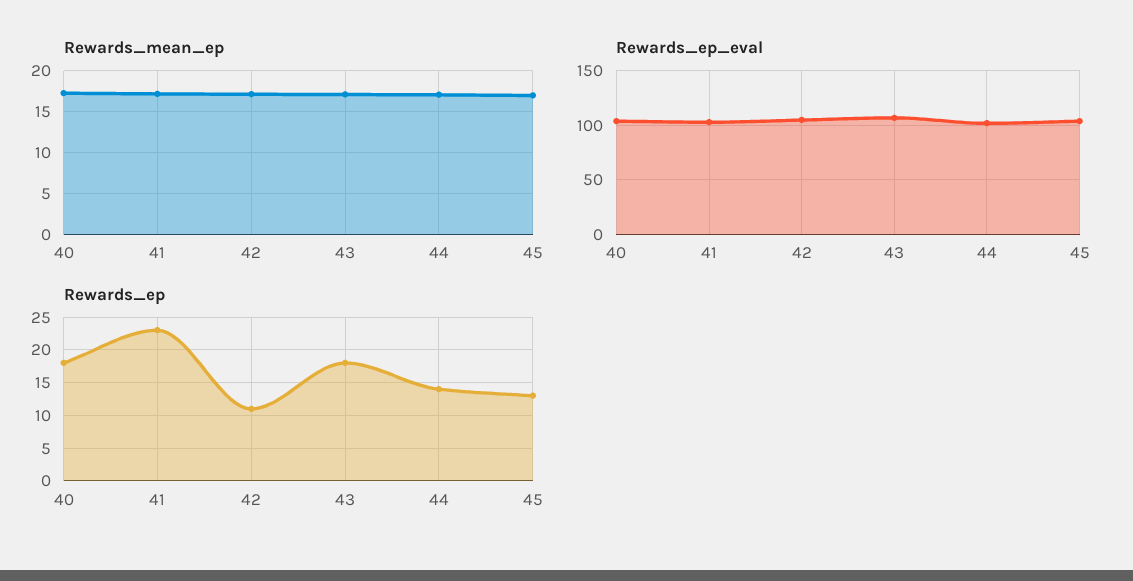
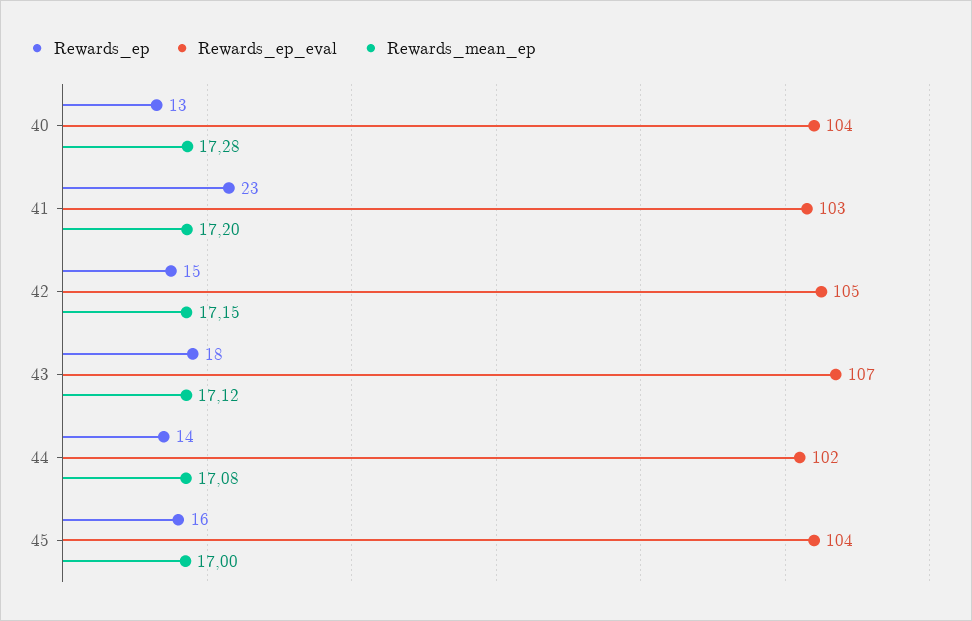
Rewards_ep, 40: 18 -> 13
Rewards_ep, 42: 11 -> 15
Rewards_ep, 45: 13 -> 16

